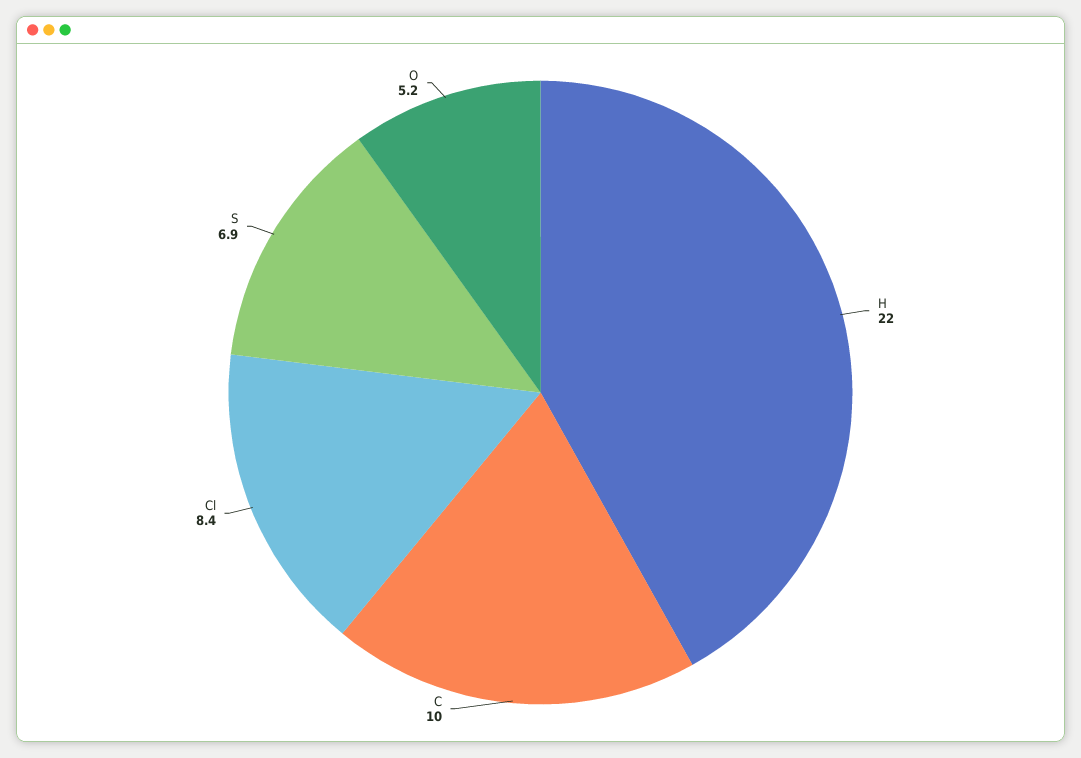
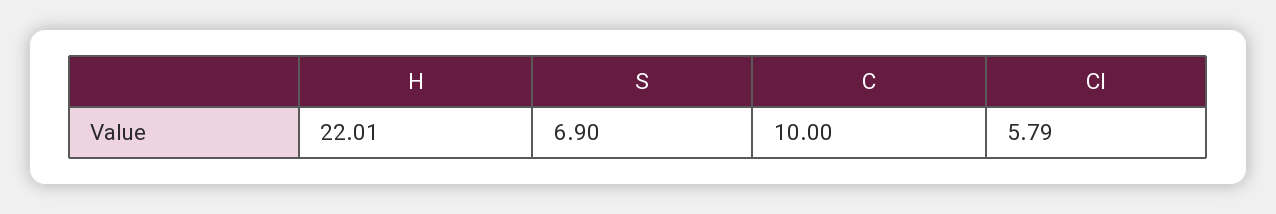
Cl: 8.4 -> 5.79
O: 5.2 -> none

